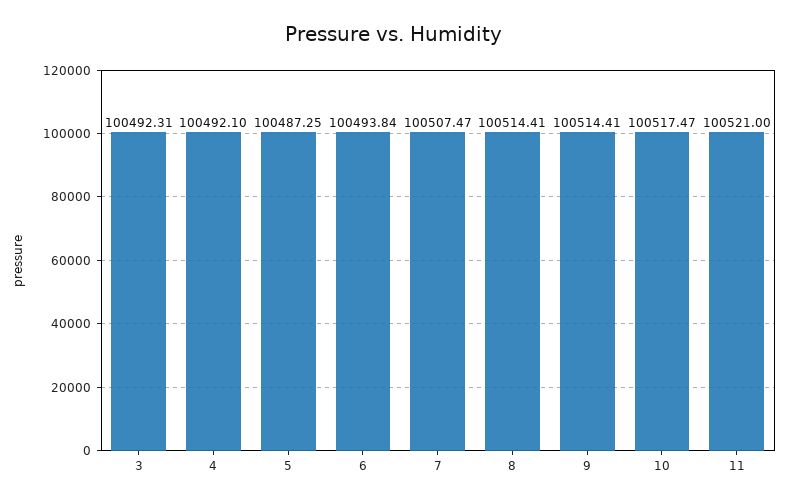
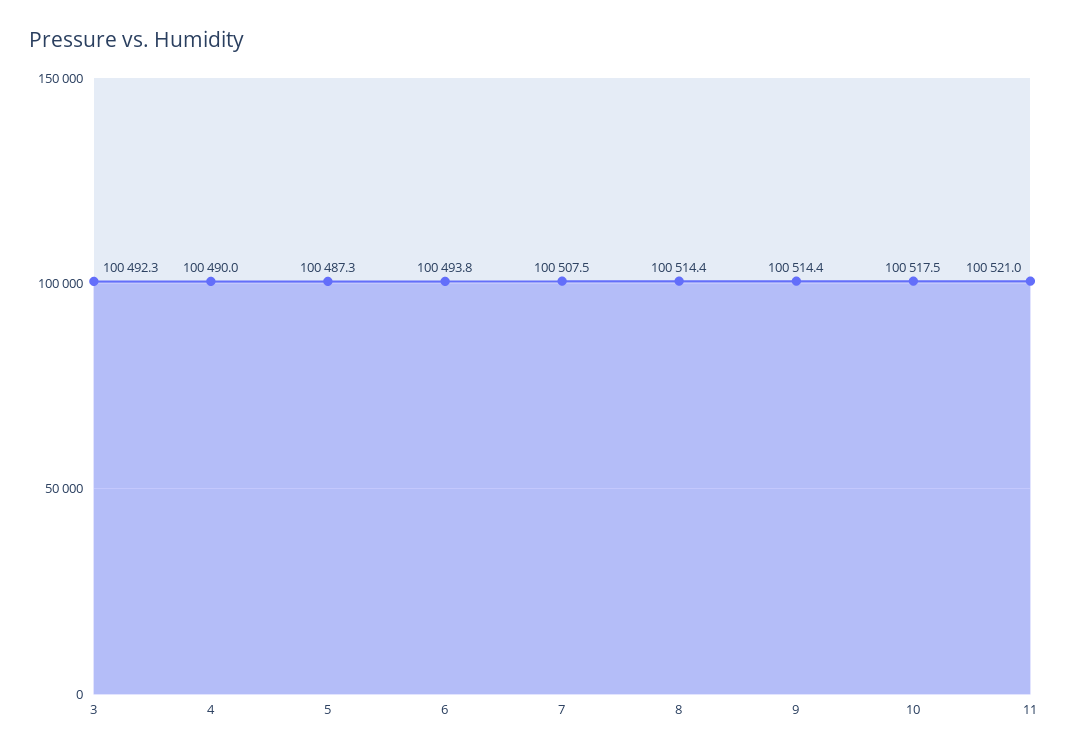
4: 100492.1 -> 100490

